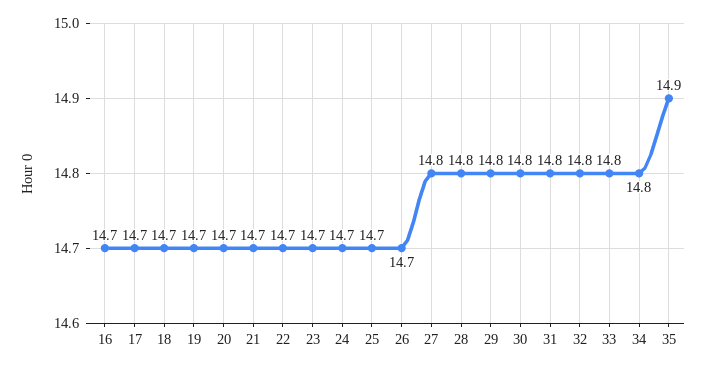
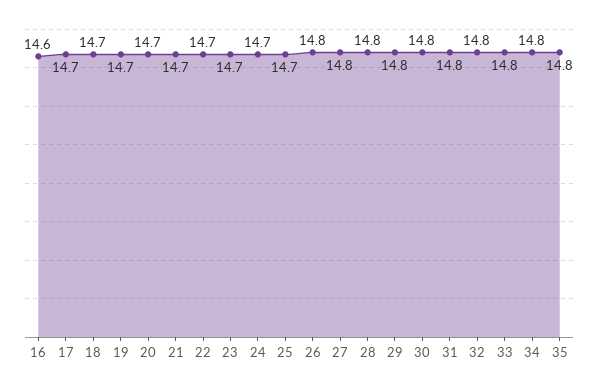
16: 14.7 -> 14.6
26: 14.7 -> 14.8
35: 14.9 -> 14.8

